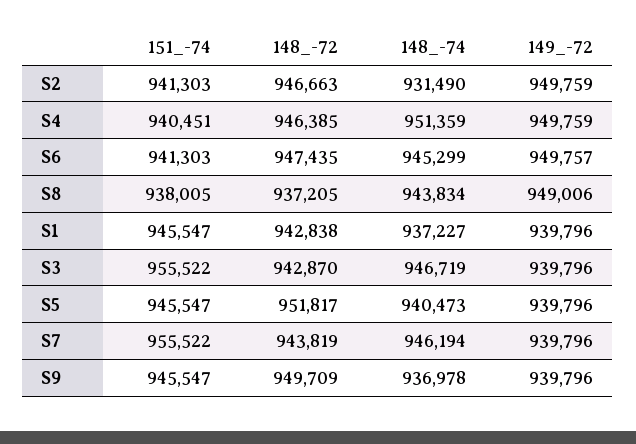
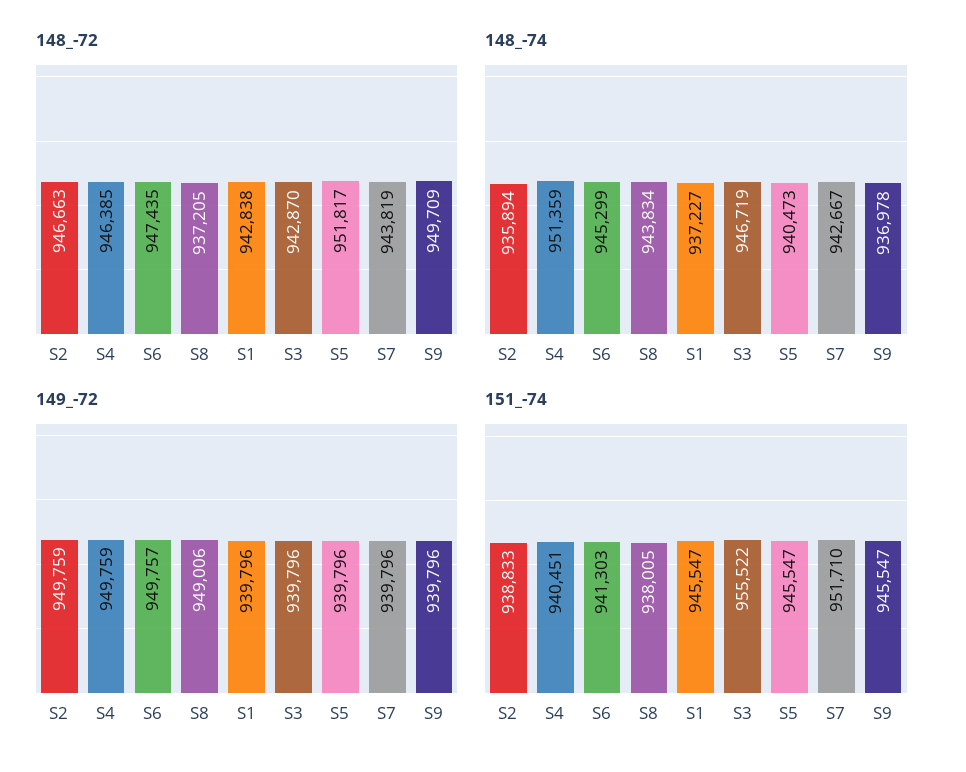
151_-74, S2: 941303 -> 938833
148_-74, S2: 931490 -> 935894
151_-74, S7: 955522 -> 951710
148_-74, S7: 946194 -> 942667

